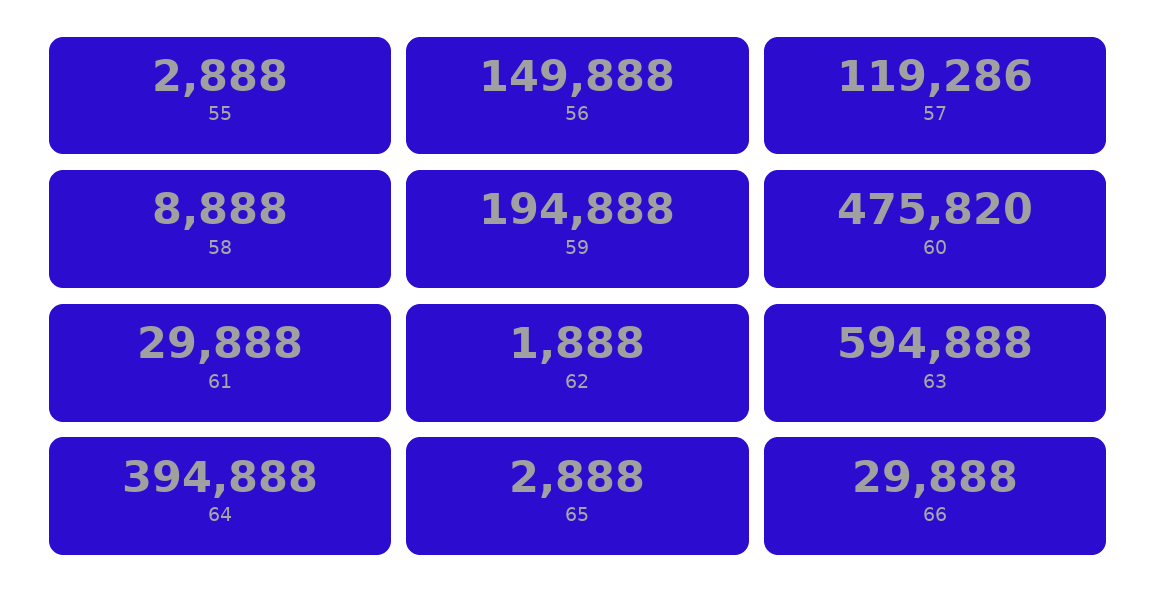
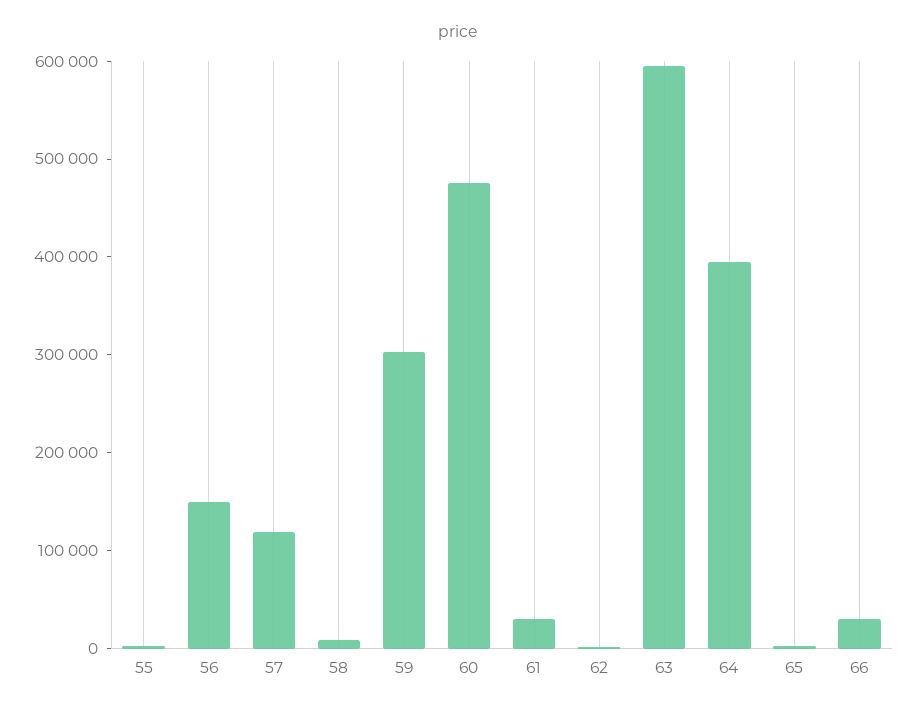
59: 194888 -> 300000

